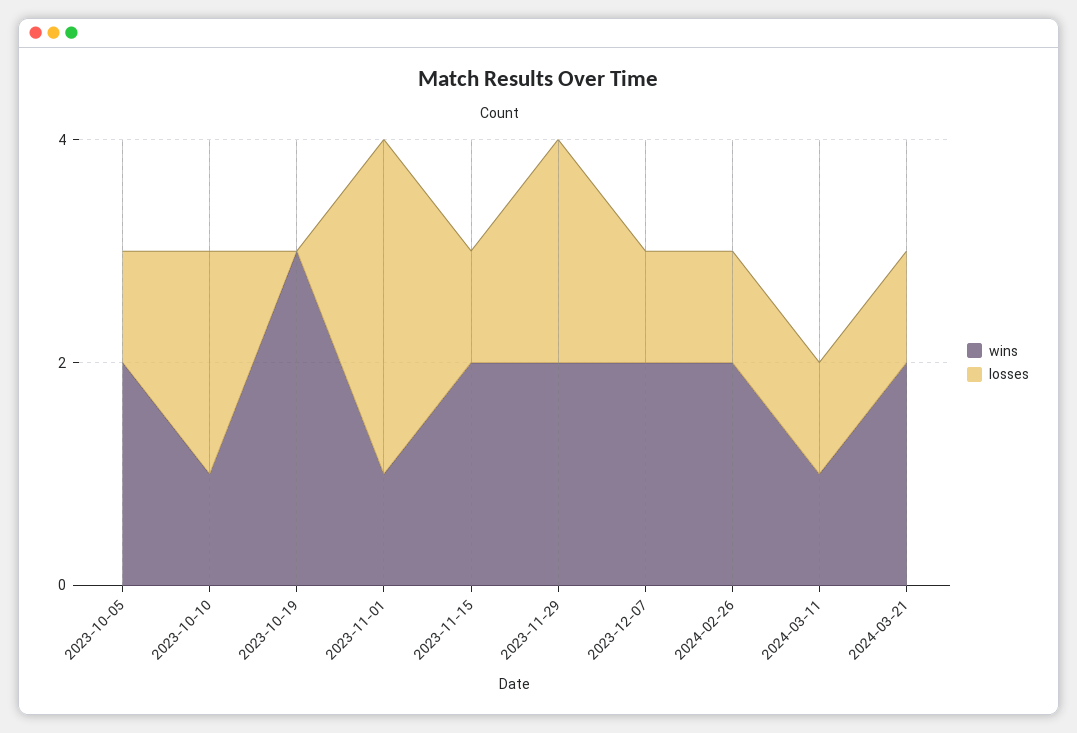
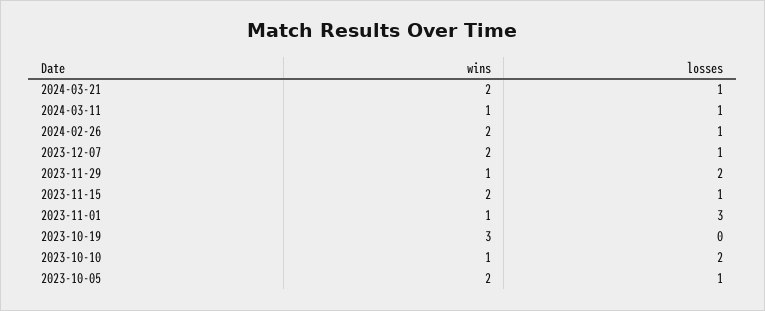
wins, 2023-11-29: 2 -> 1

